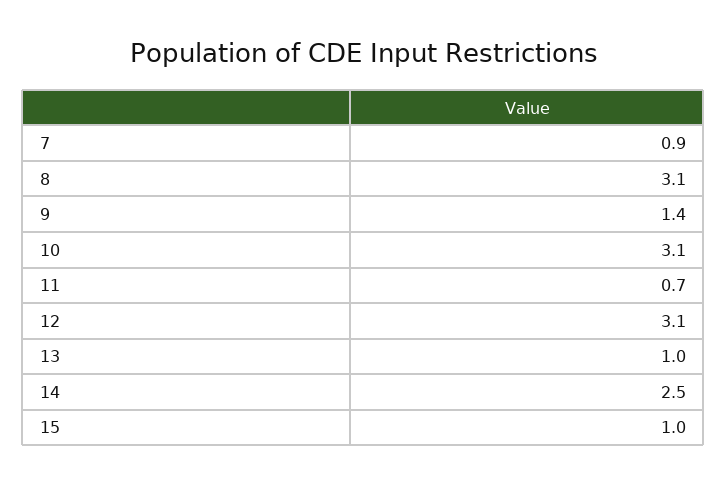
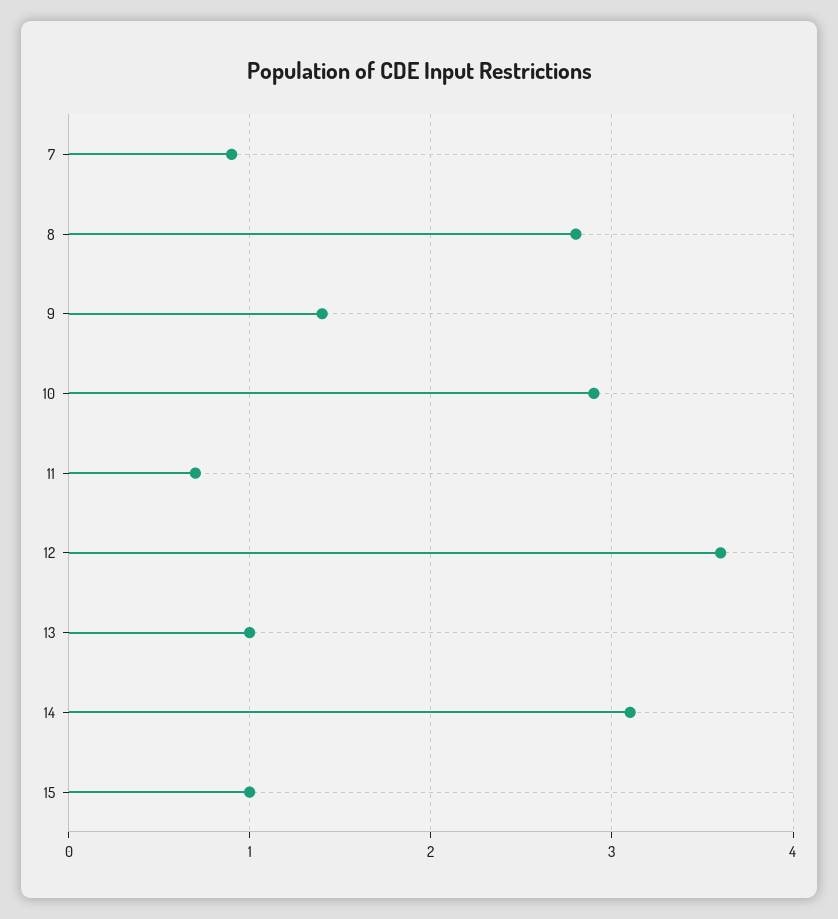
8: 3.1 -> 2.8
10: 3.1 -> 2.9
12: 3.1 -> 3.6
14: 2.5 -> 3.1

